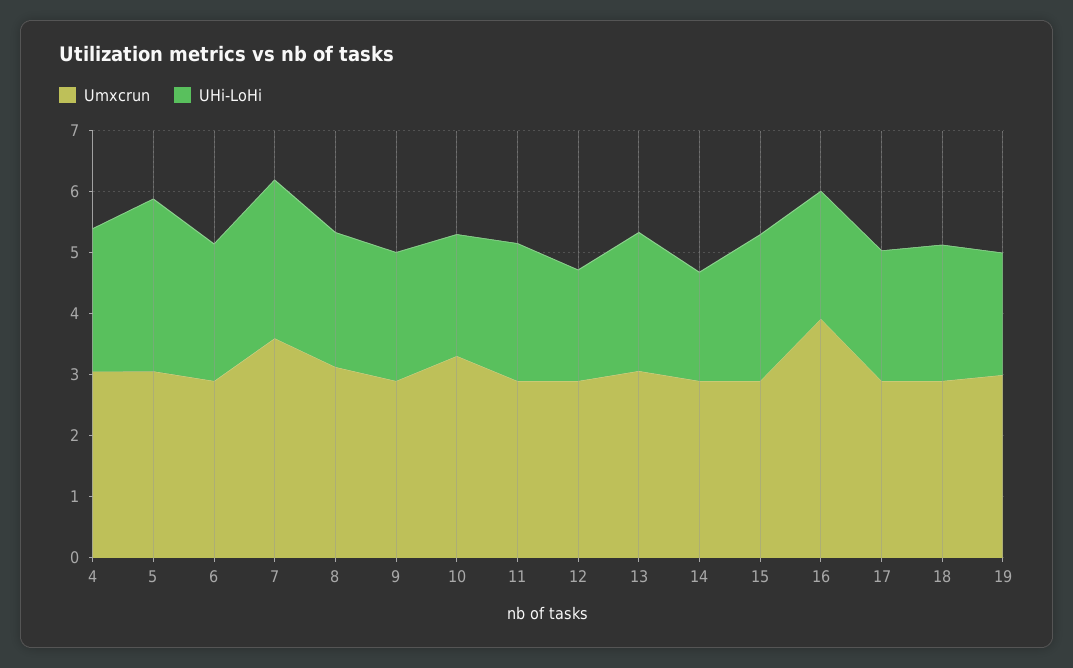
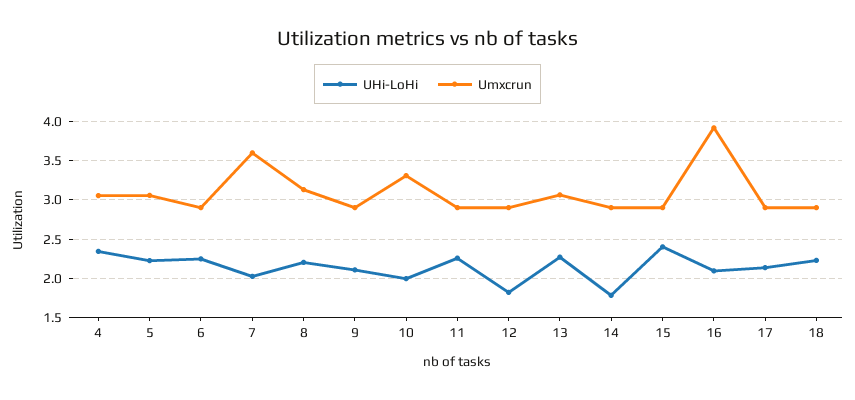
UHi-LoHi, 5: 2.8 -> 2.2
UHi-LoHi, 7: 2.6 -> 2
Umxcrun, 19: 3 -> none
UHi-LoHi, 19: 2 -> none

